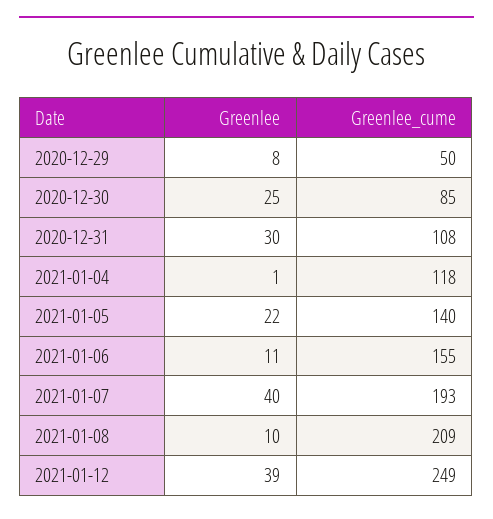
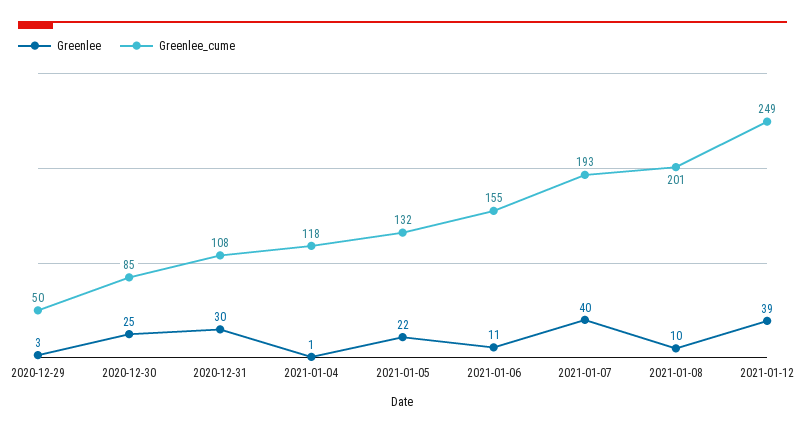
Greenlee, 2020-12-29: 8 -> 3
Greenlee_cume, 2021-01-05: 140 -> 132
Greenlee_cume, 2021-01-08: 209 -> 201

